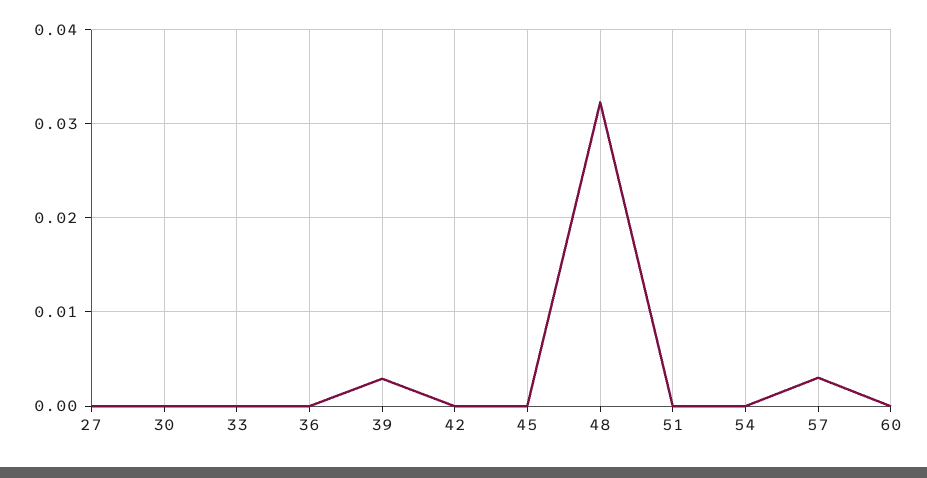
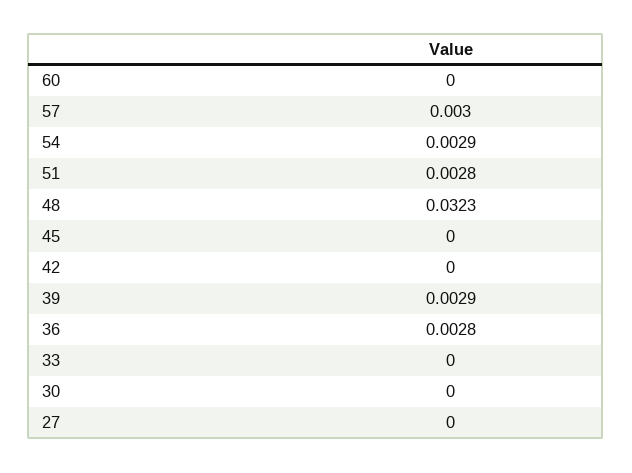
36: 0 -> 0.0028
51: 0 -> 0.0028
54: 0 -> 0.0029

